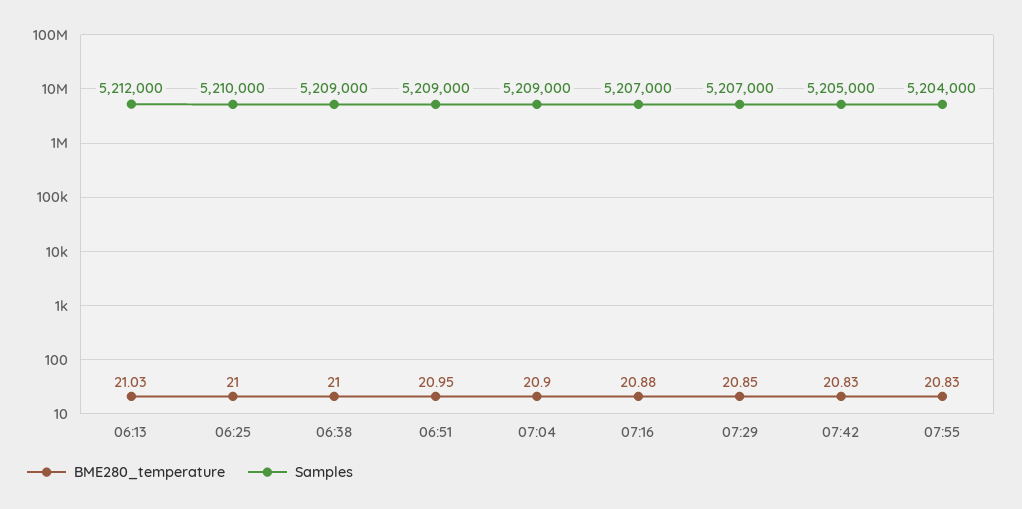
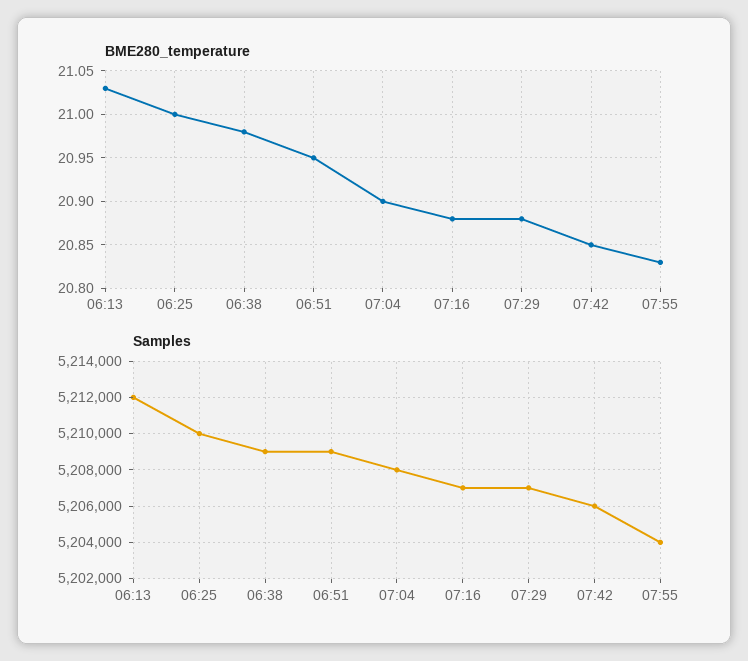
BME280_temperature, 06:38: 21 -> 20.98
Samples, 07:04: 5209000 -> 5208000
BME280_temperature, 07:29: 20.85 -> 20.88
BME280_temperature, 07:42: 20.83 -> 20.85
Samples, 07:42: 5205000 -> 5206000

